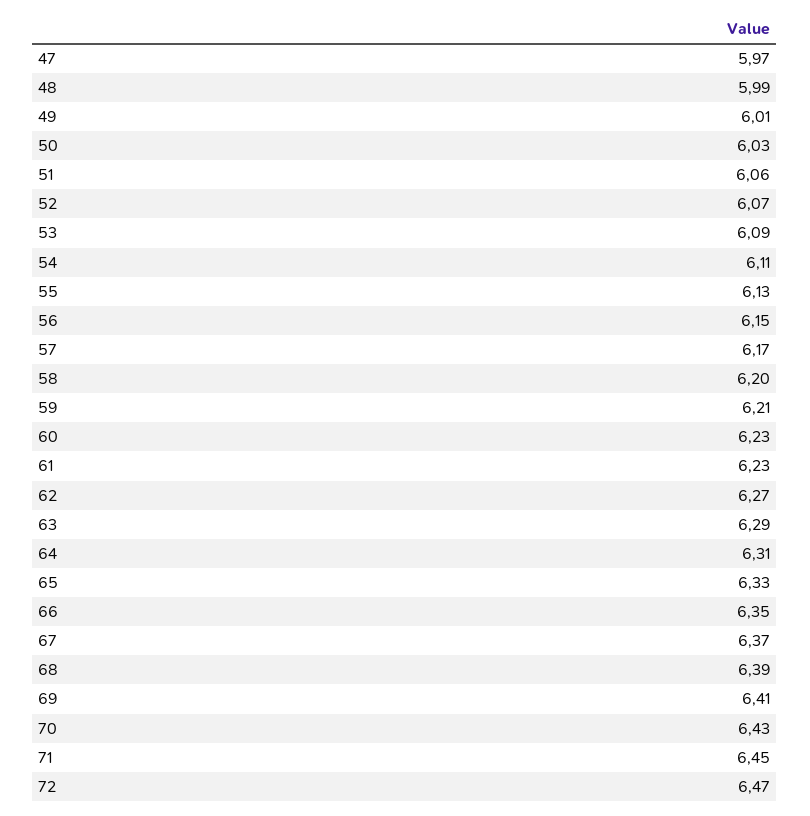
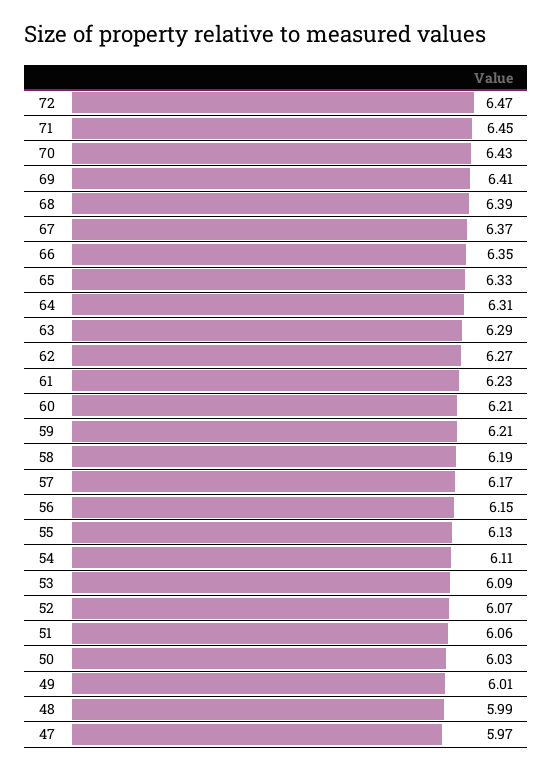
58: 6.2 -> 6.19
60: 6.23 -> 6.21

